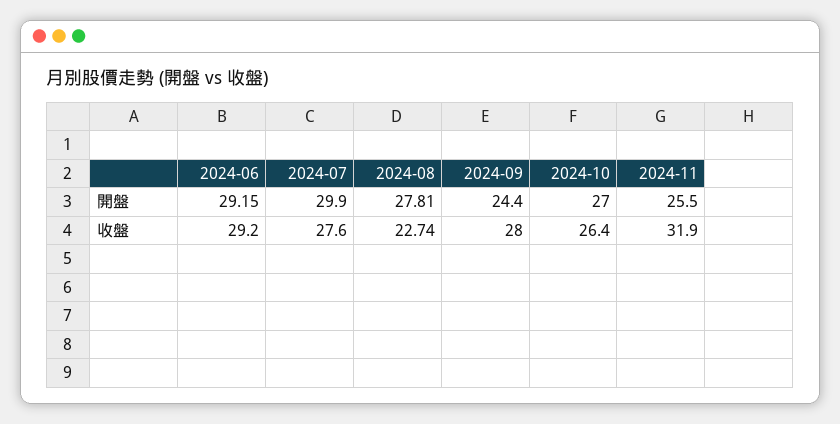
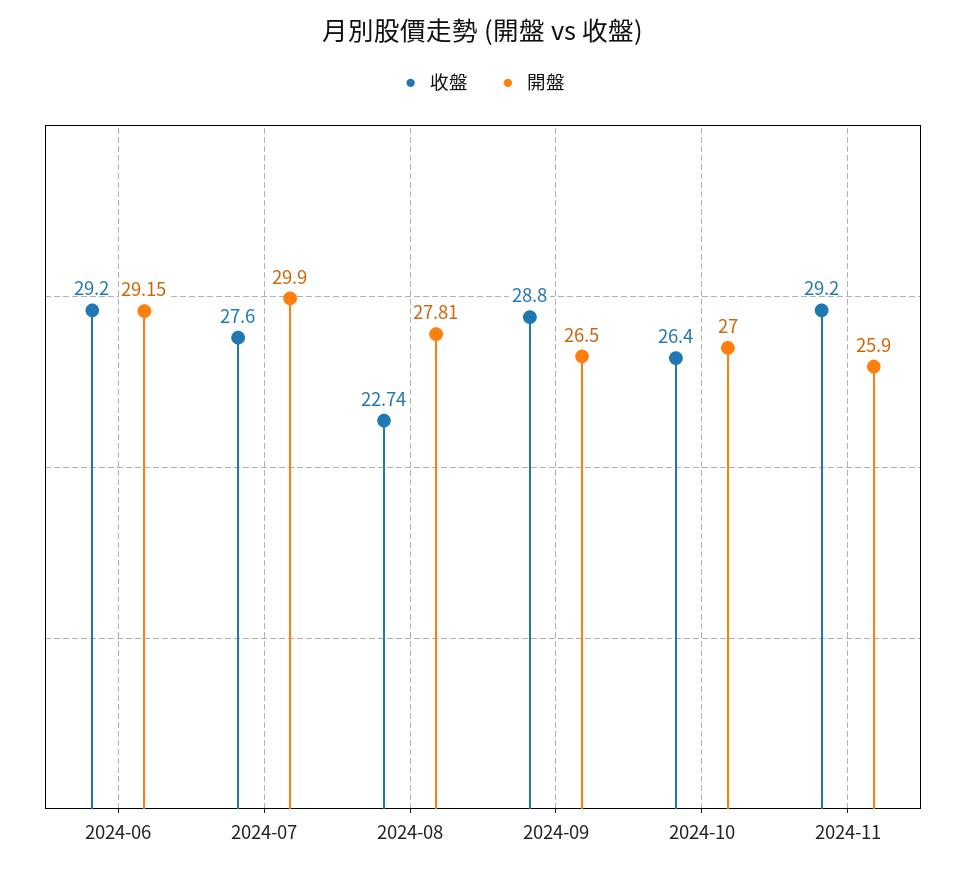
開盤, 2024-09: 24.4 -> 26.5
開盤, 2024-11: 25.5 -> 25.9
收盤, 2024-09: 28 -> 28.8
收盤, 2024-11: 31.9 -> 29.2

